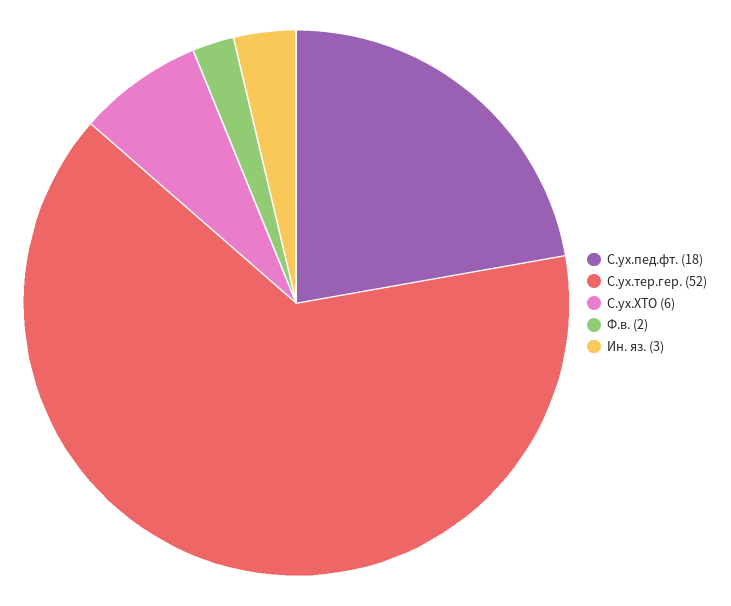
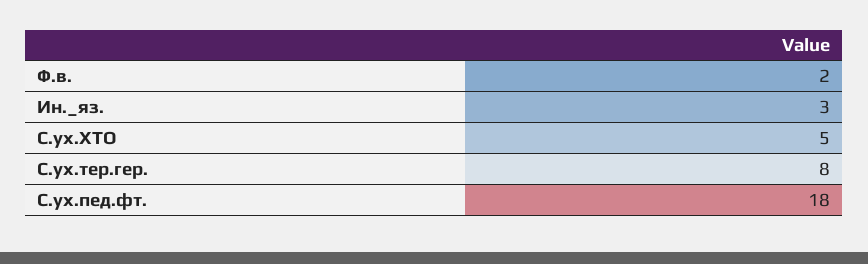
С.ух.тер.гер.: 52 -> 8
С.ух.ХТО: 6 -> 5

